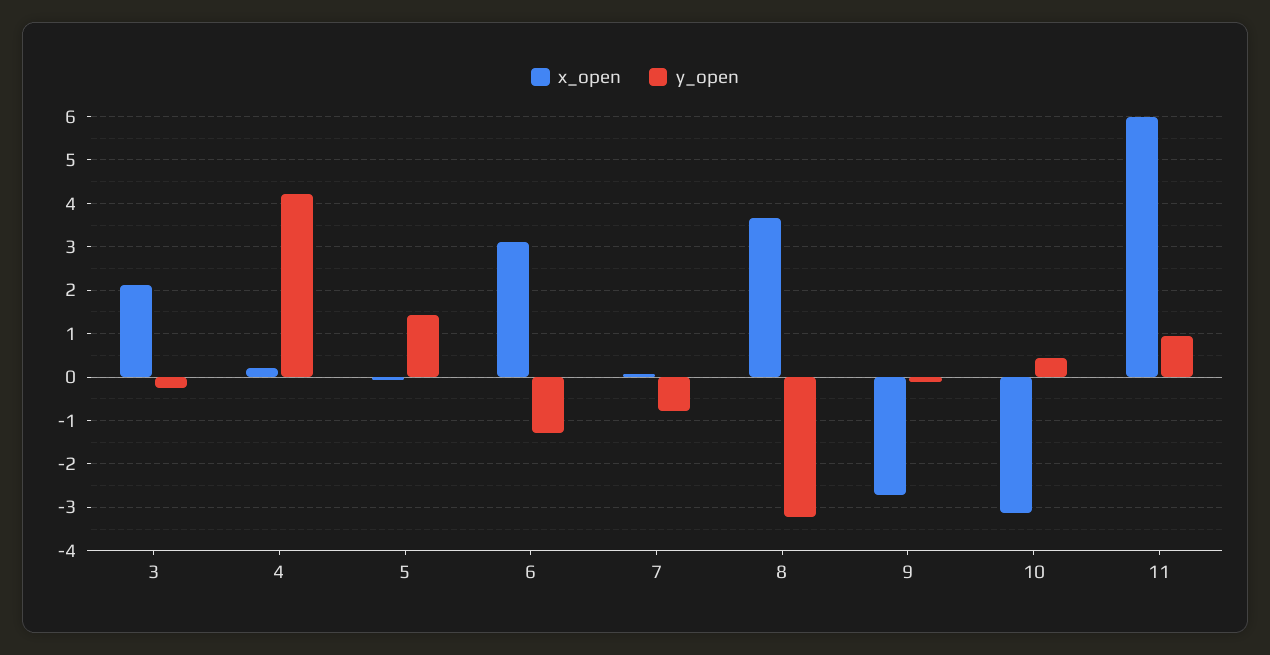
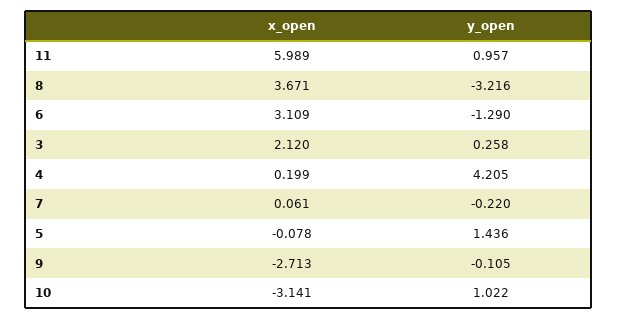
y_open, 3: -0.2 -> 0.258
y_open, 7: -0.8 -> -0.22
y_open, 10: 0.4 -> 1.022

